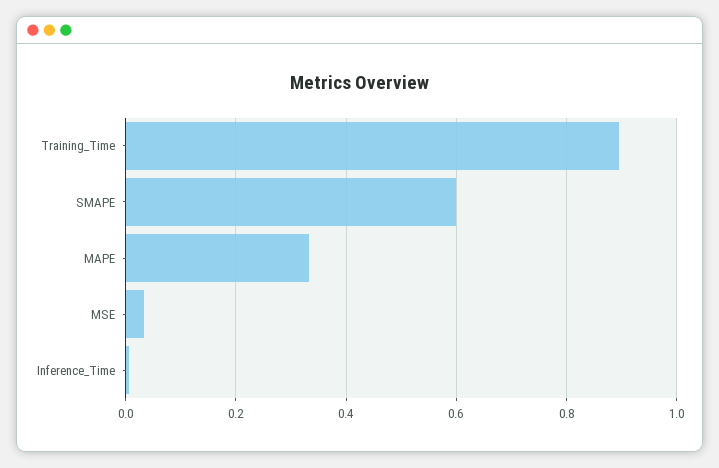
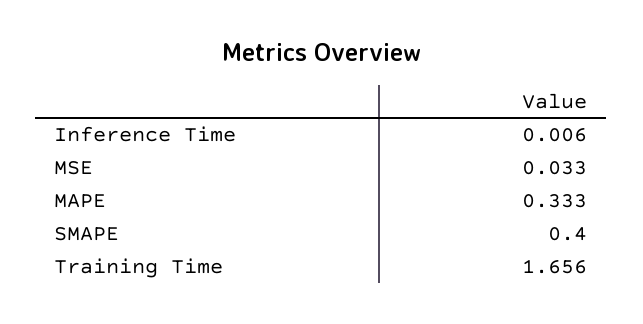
Training_Time: 0.9 -> 1.656
SMAPE: 0.6 -> 0.4

